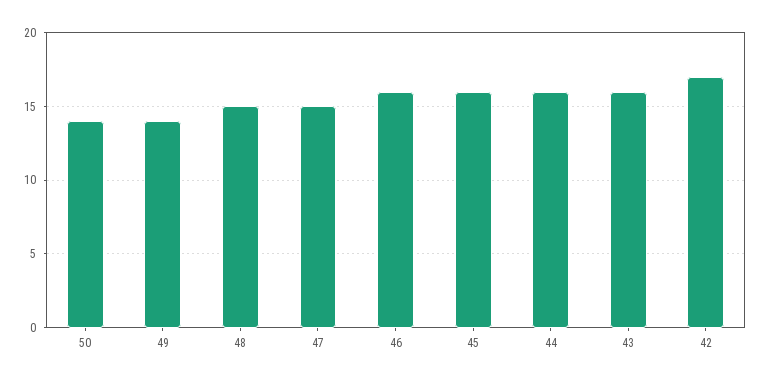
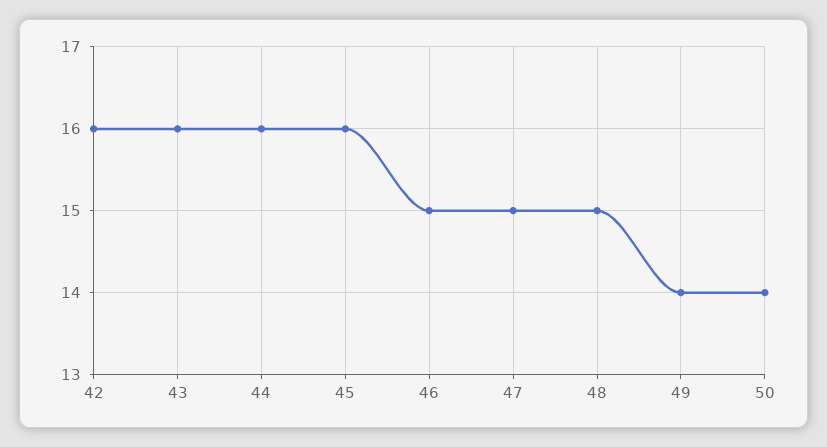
46: 16 -> 15
42: 17 -> 16

